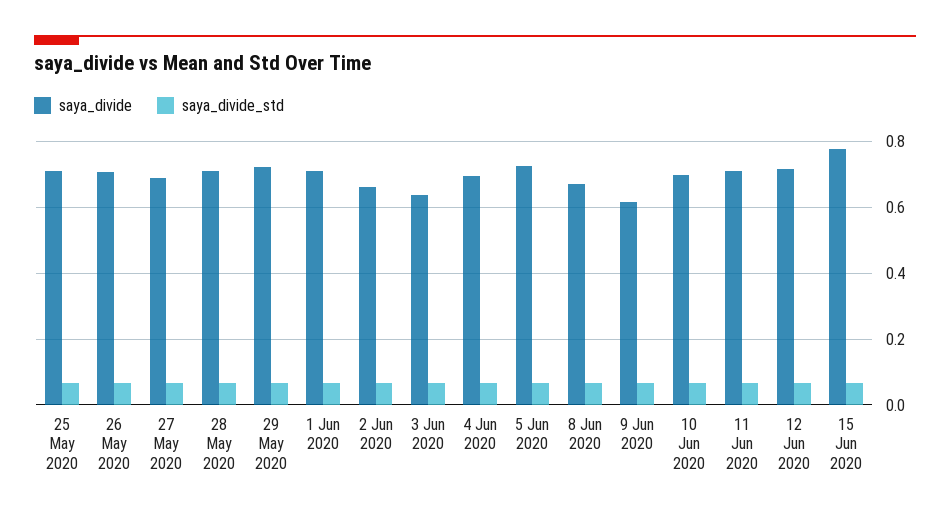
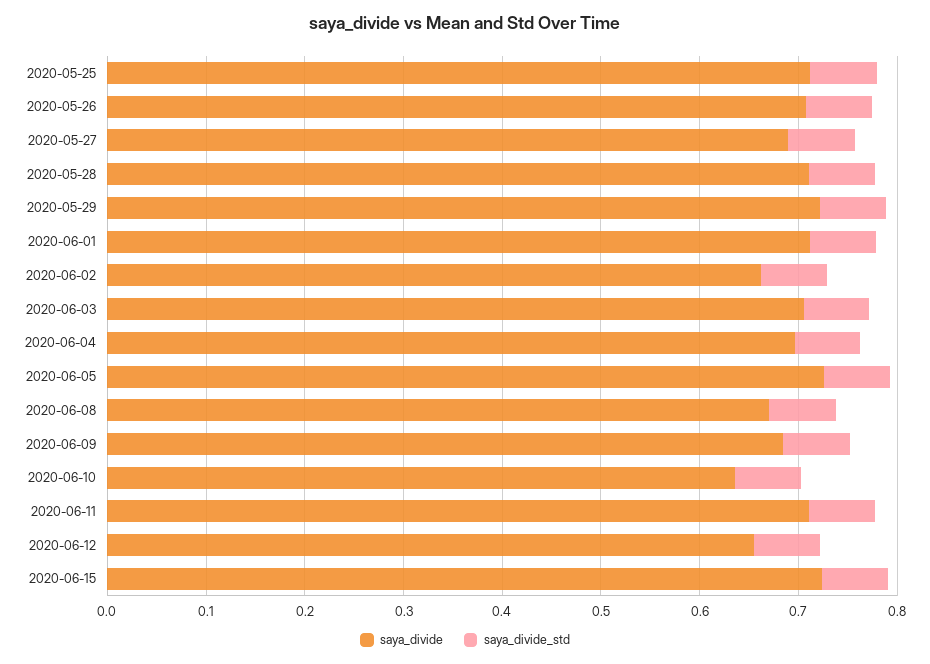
saya_divide, 3 Jun 2020: 0.64 -> 0.7
saya_divide, 9 Jun 2020: 0.62 -> 0.68
saya_divide, 10 Jun 2020: 0.7 -> 0.64
saya_divide, 12 Jun 2020: 0.72 -> 0.66
saya_divide, 15 Jun 2020: 0.78 -> 0.72

